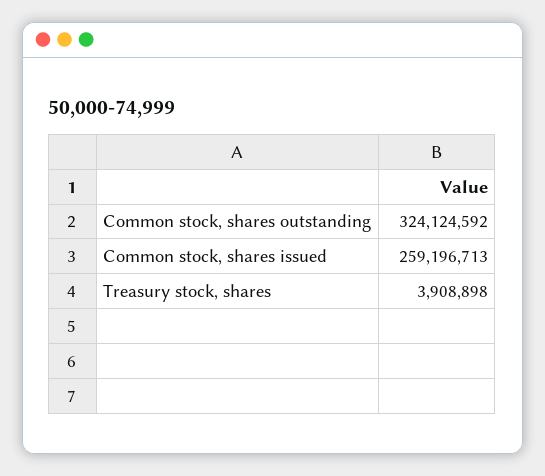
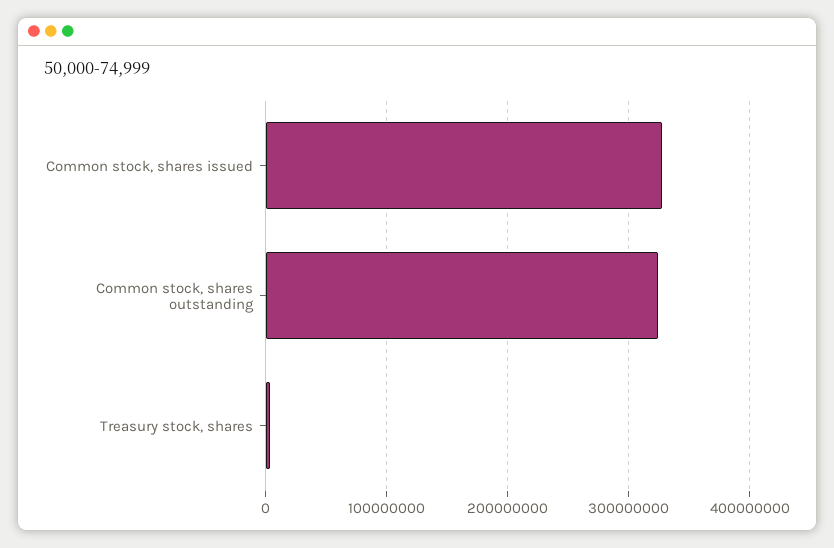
Common stock, shares issued: 259196713 -> 330000000

